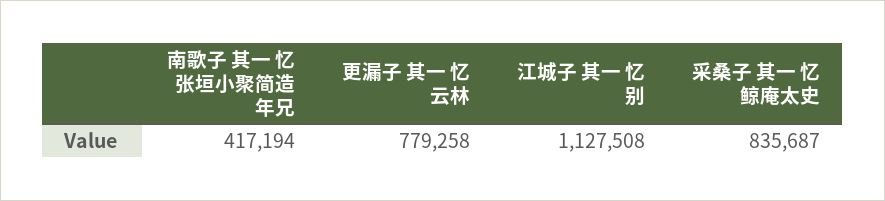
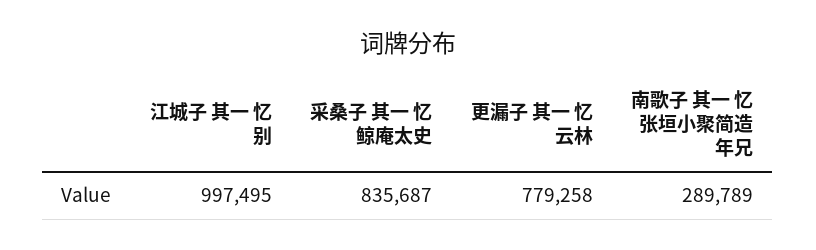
南歌子 其一 忆张垣小聚简造年兄: 417194 -> 289789
江城子 其一 忆别: 1127508 -> 997495

